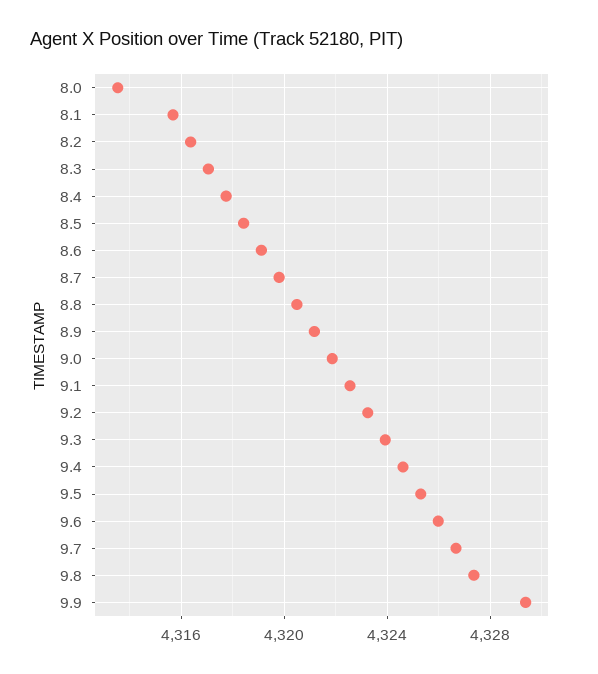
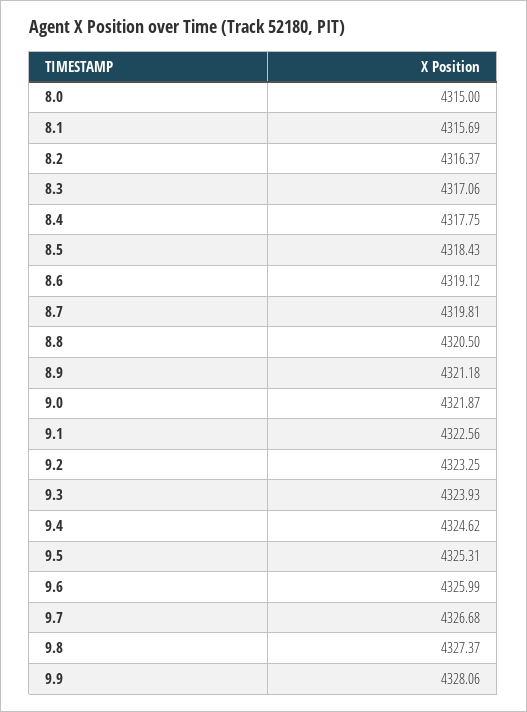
8.0: 4313.5 -> 4315
9.9: 4329.5 -> 4328.06

